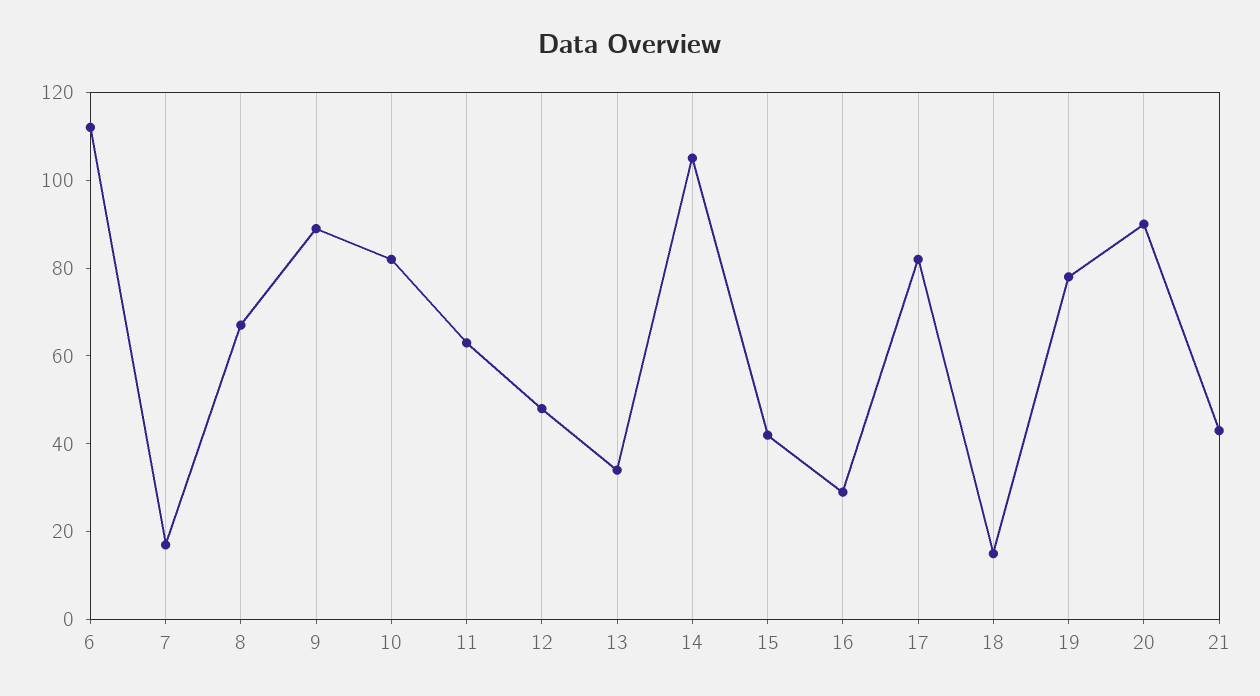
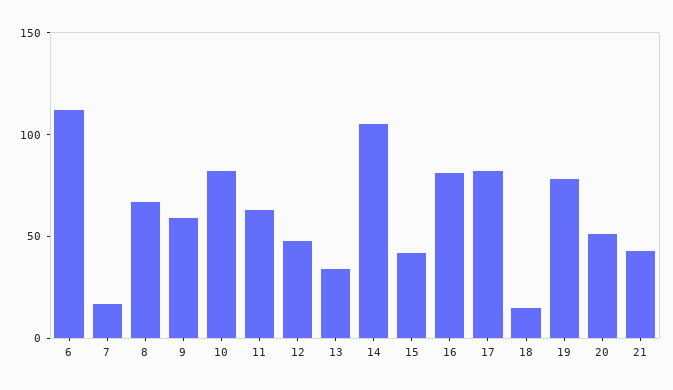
9: 90 -> 60
16: 30 -> 80
20: 90 -> 50

